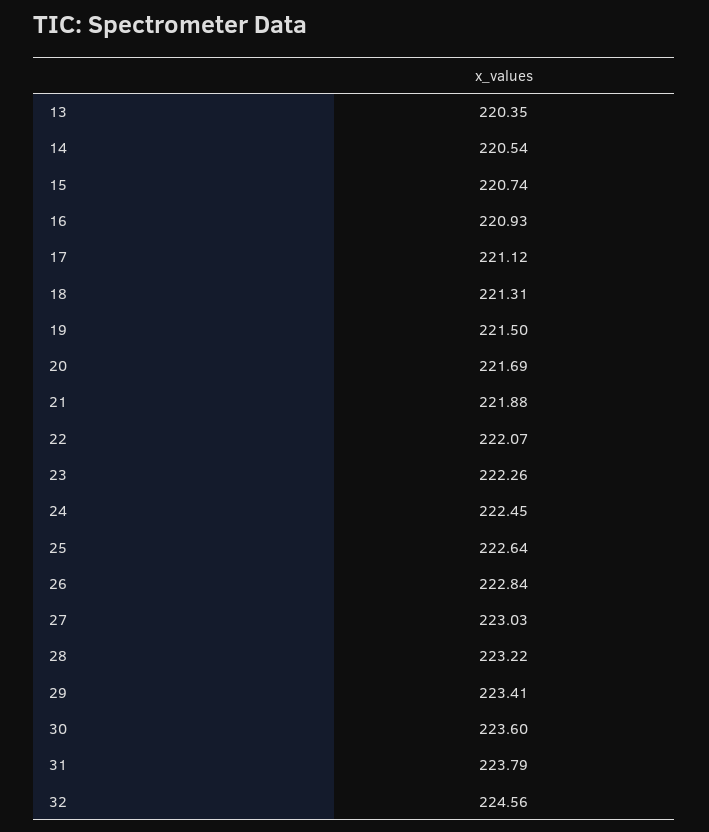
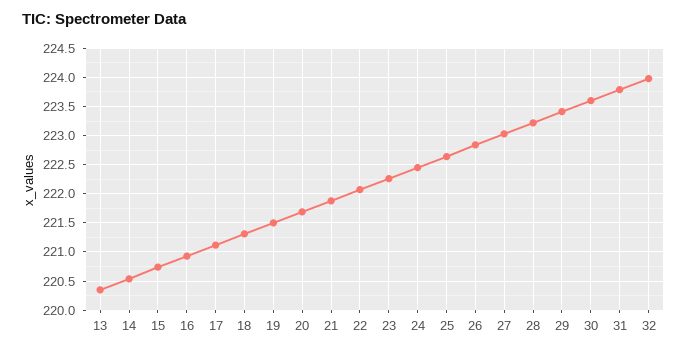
32: 224.56 -> 224

